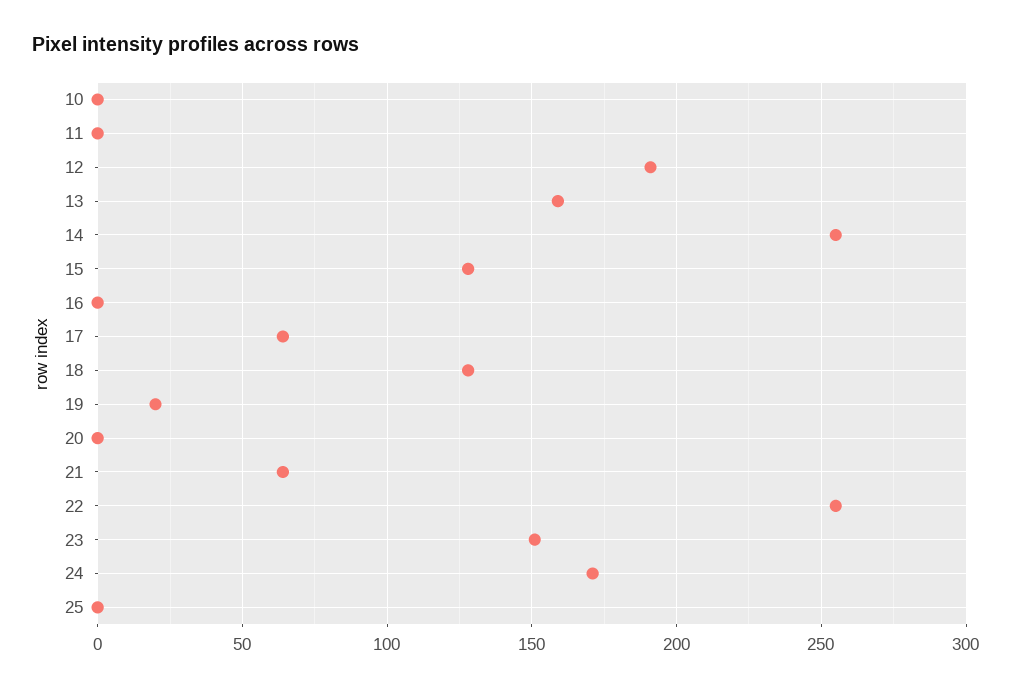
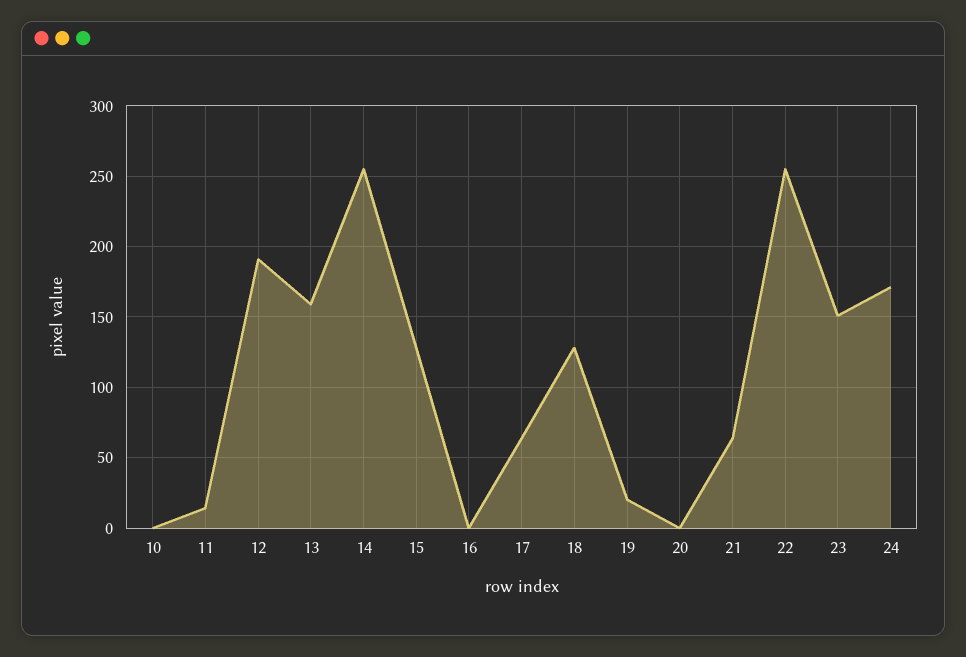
11: 0 -> 15
25: 0 -> none

